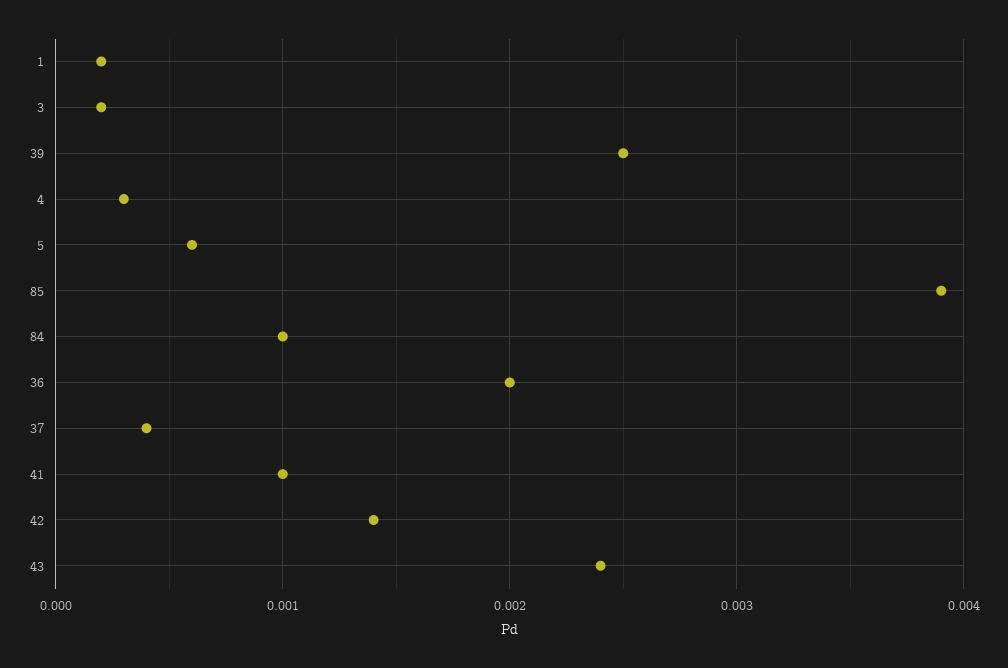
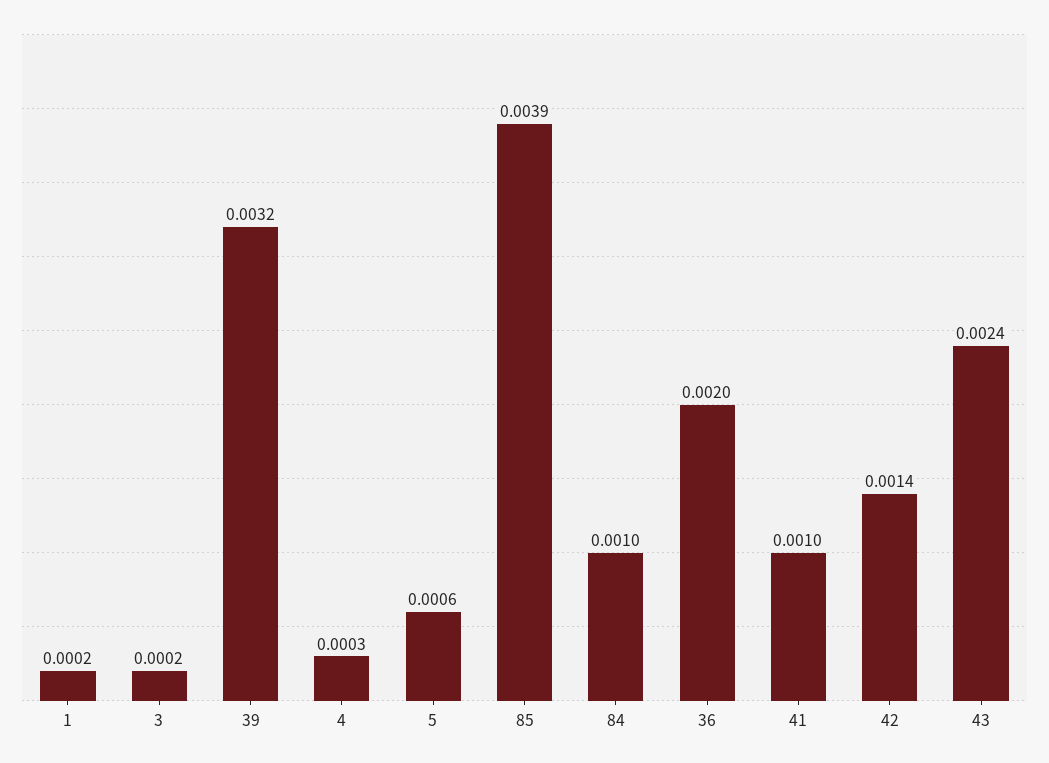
39: 0.0025 -> 0.0032
37: 0.0004 -> none

